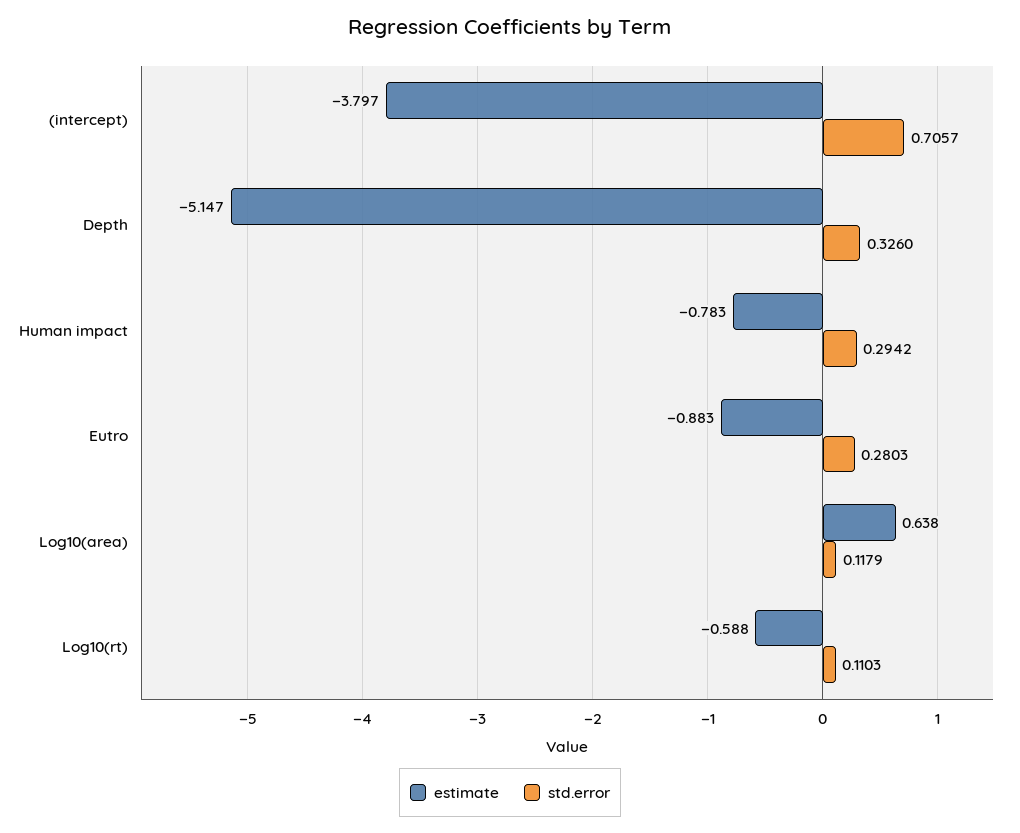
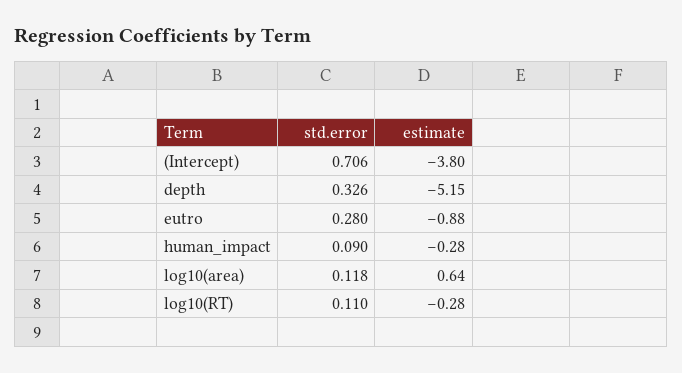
estimate, Human impact: -0.783 -> -0.28
std.error, Human impact: 0.2942 -> 0.09
estimate, Log10(rt): -0.588 -> -0.28

